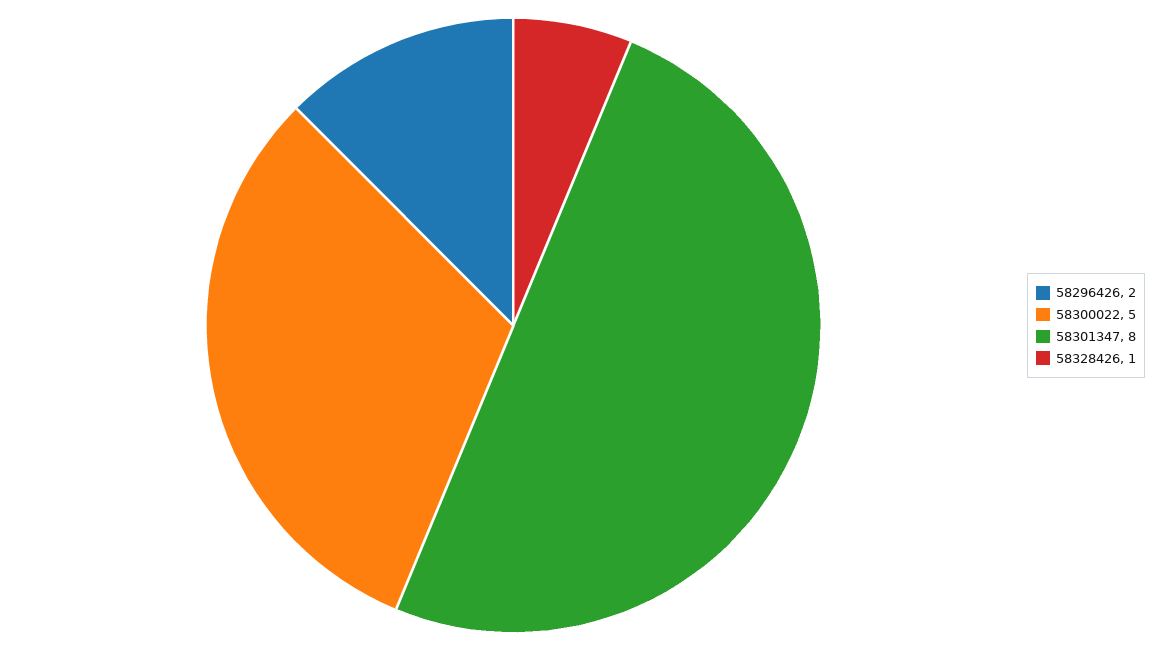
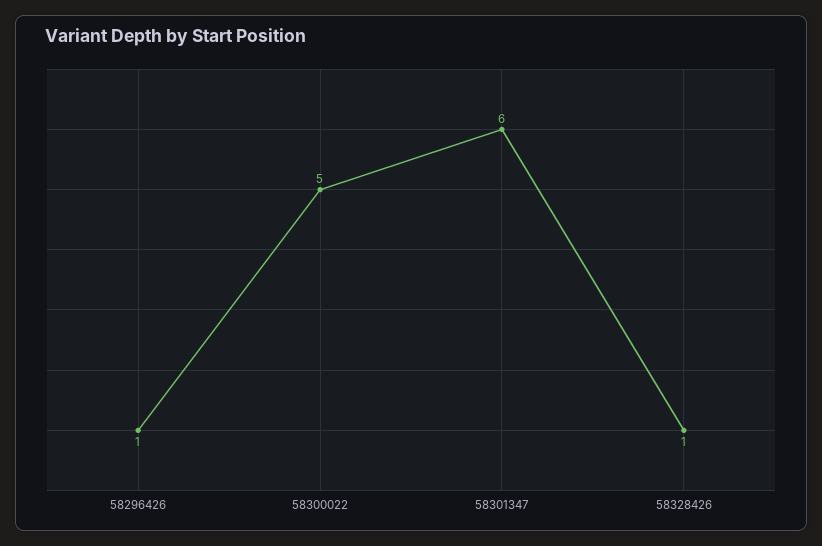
58296426: 2 -> 1
58301347: 8 -> 6

